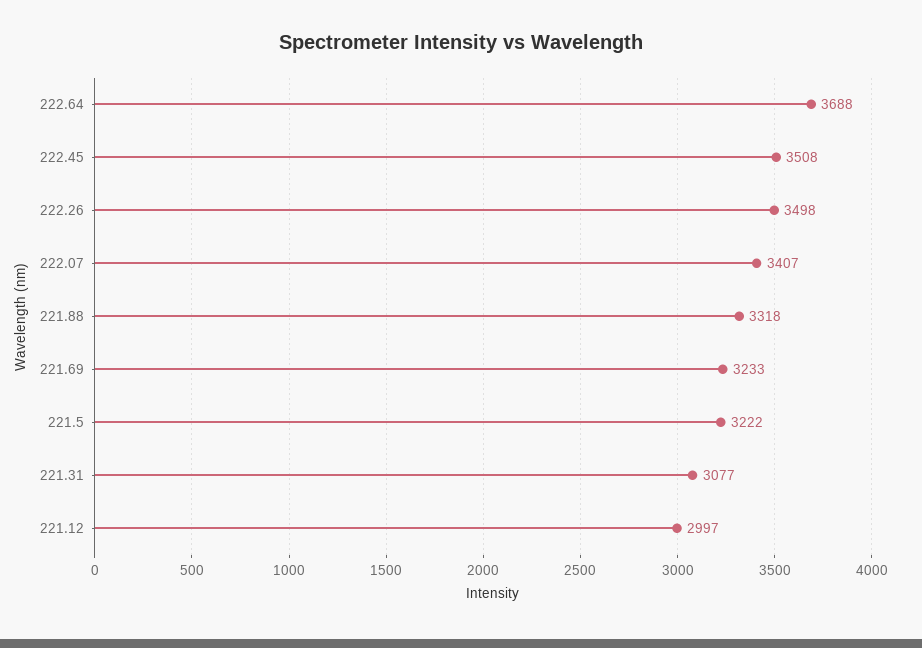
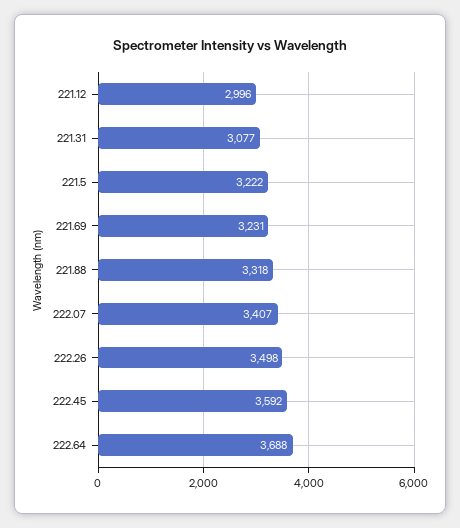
222.45: 3508 -> 3592
221.69: 3233 -> 3231
221.12: 2997 -> 2996

